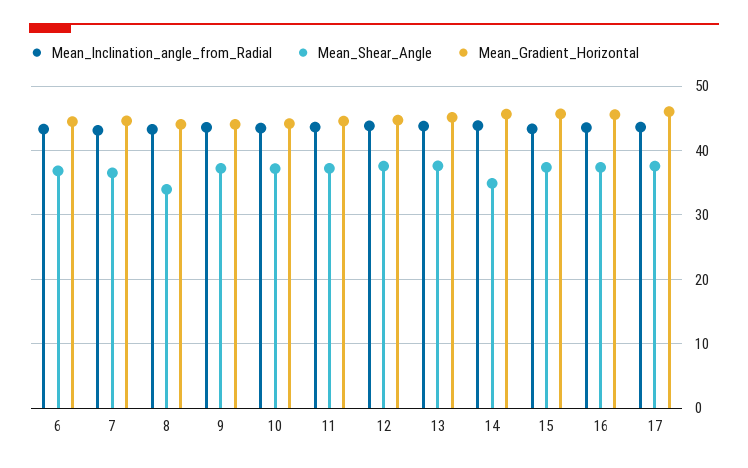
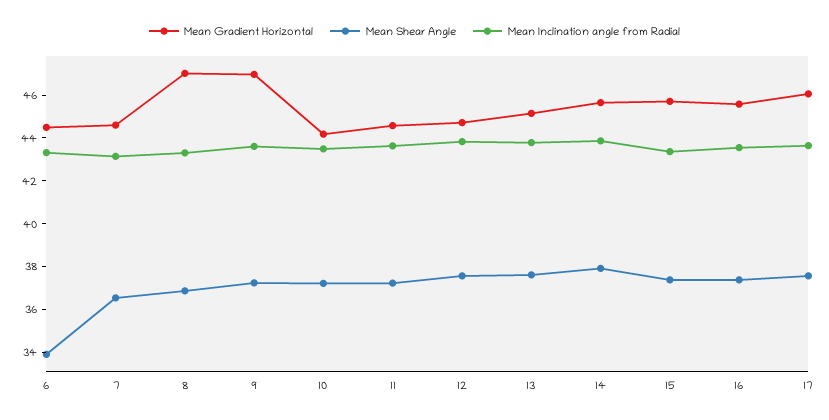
Mean_Shear_Angle, 6: 37 -> 34
Mean_Shear_Angle, 8: 34 -> 37
Mean_Gradient_Horizontal, 8: 44 -> 47
Mean_Gradient_Horizontal, 9: 44 -> 47
Mean_Shear_Angle, 14: 35 -> 38

